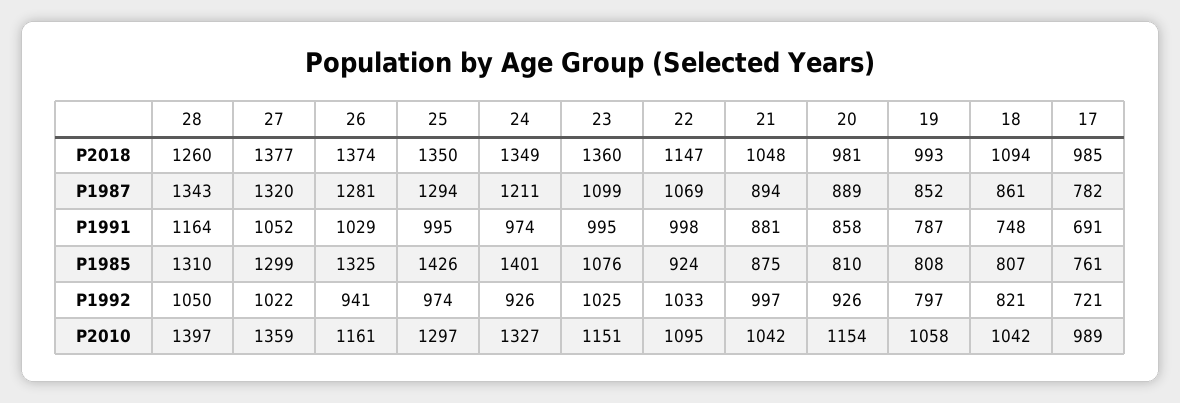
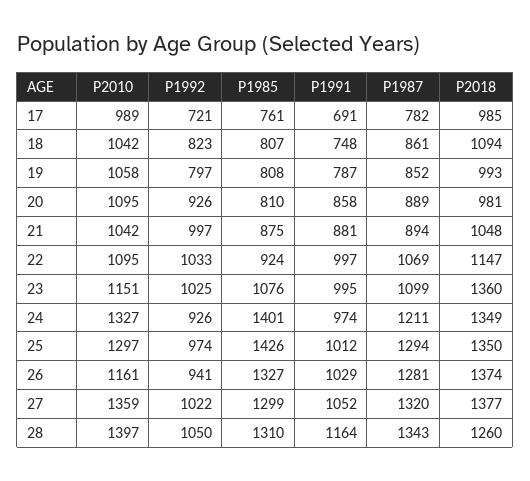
25, P1991: 995 -> 1012
22, P1991: 998 -> 997
26, P1985: 1325 -> 1327
18, P1992: 821 -> 823
20, P2010: 1154 -> 1095

